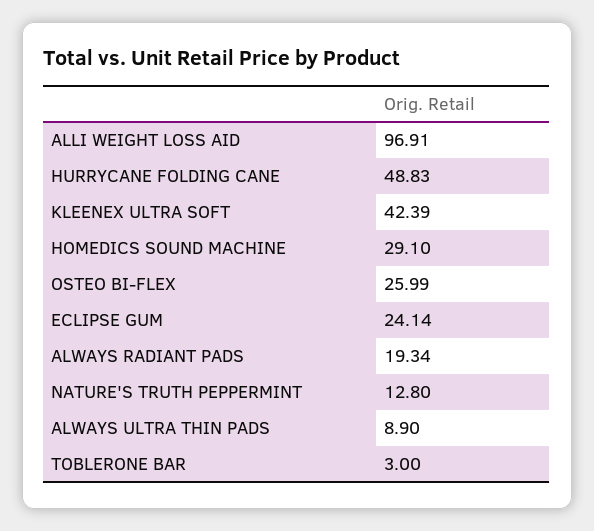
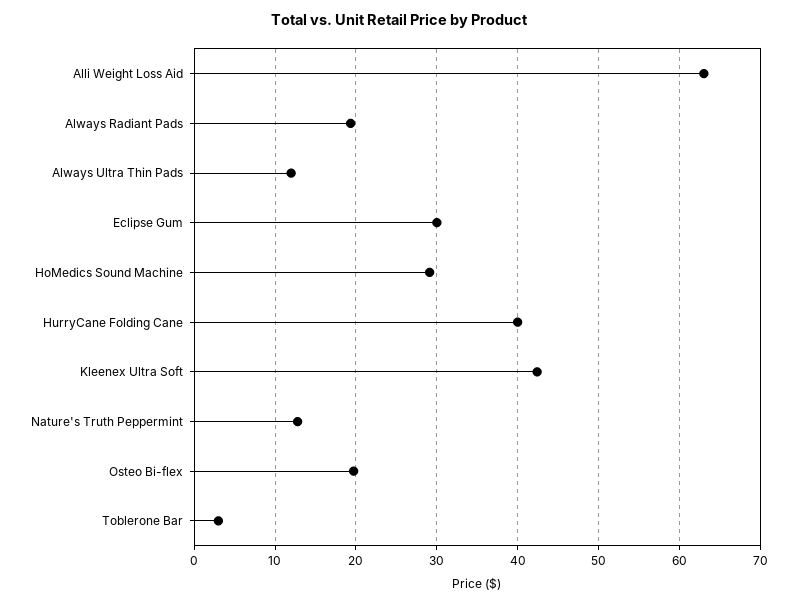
ALLI WEIGHT LOSS AID: 96.91 -> 63
HURRYCANE FOLDING CANE: 48.83 -> 40
OSTEO BI-FLEX: 25.99 -> 20
ECLIPSE GUM: 24.14 -> 30
ALWAYS ULTRA THIN PADS: 8.9 -> 12

